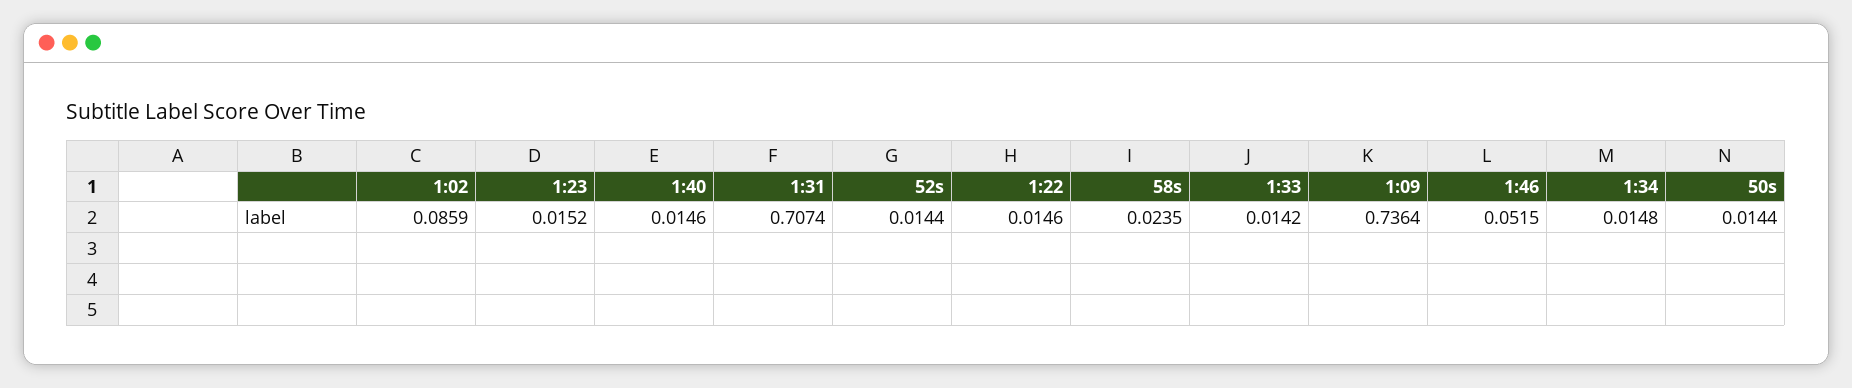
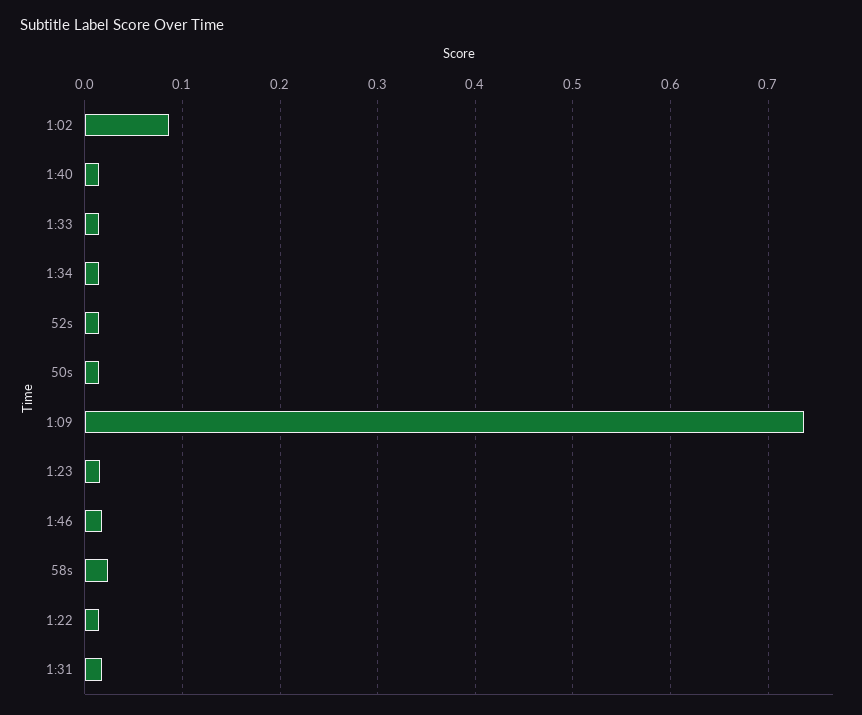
1:31: 0.7074 -> 0.02
1:46: 0.0515 -> 0.02

